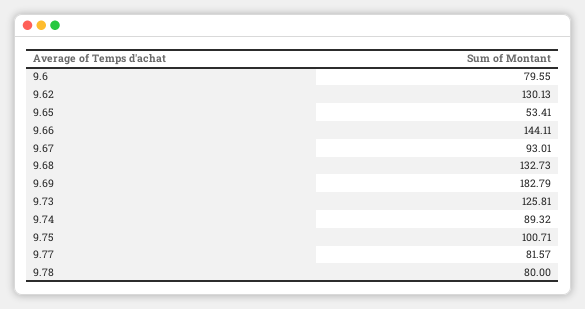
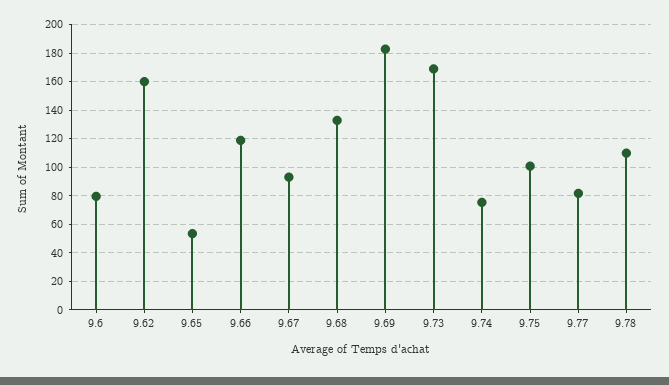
9.62: 130.13 -> 160
9.66: 144.11 -> 120
9.73: 125.81 -> 170
9.74: 89.32 -> 75
9.78: 80 -> 110

